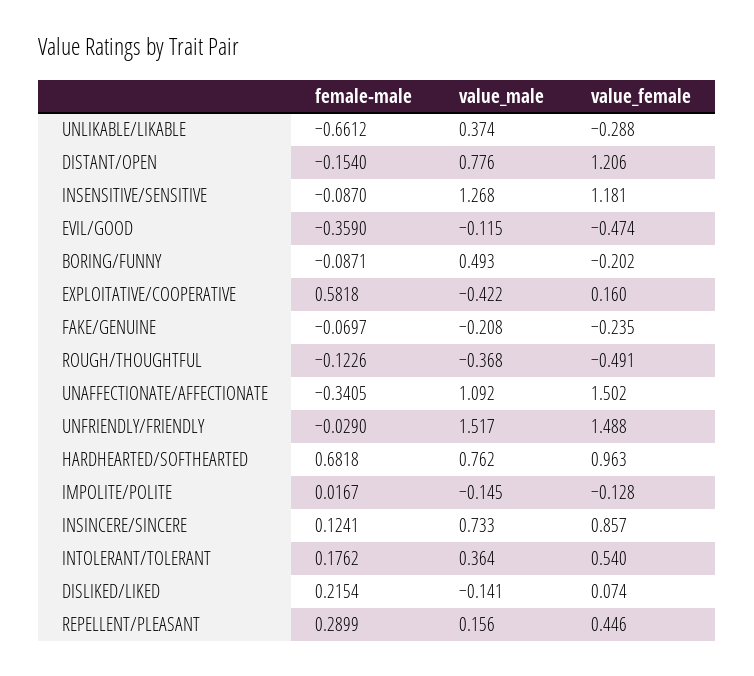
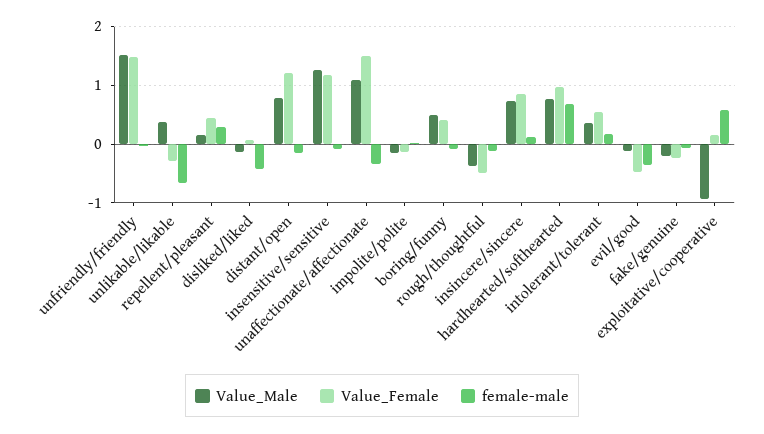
value_female, BORING/FUNNY: -0.202 -> 0.4
value_male, EXPLOITATIVE/COOPERATIVE: -0.422 -> -1
female-male, DISLIKED/LIKED: 0.2154 -> -0.4

